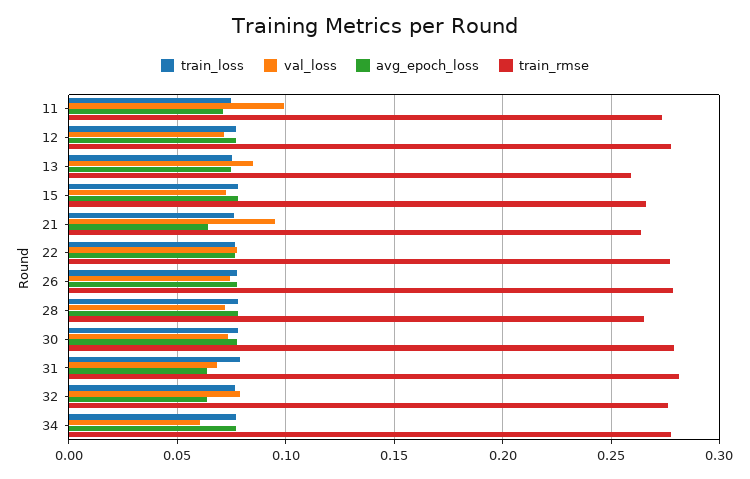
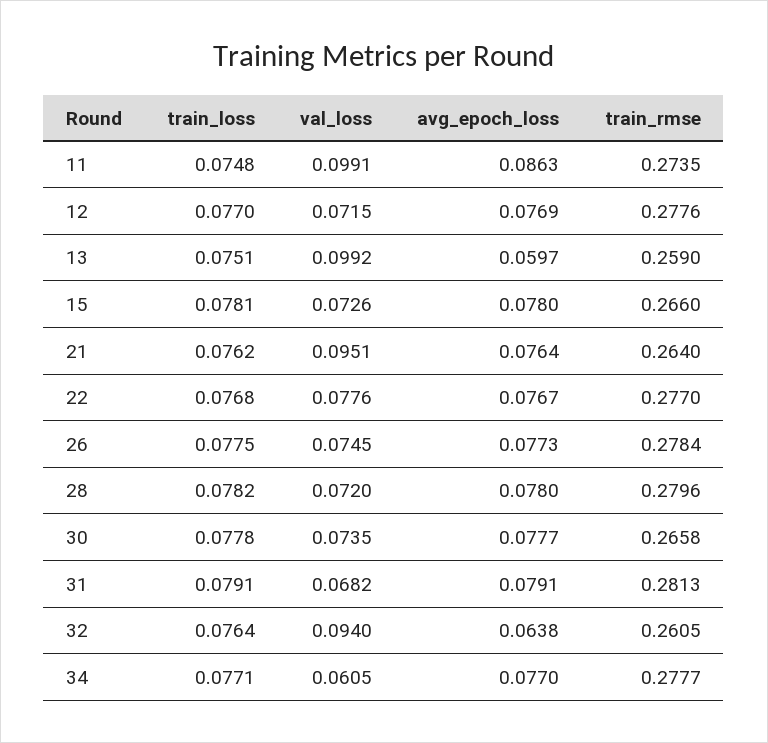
avg_epoch_loss, 11: 0.07 -> 0.0863
val_loss, 13: 0.085 -> 0.0992
avg_epoch_loss, 13: 0.075 -> 0.0597
avg_epoch_loss, 21: 0.065 -> 0.0764
train_rmse, 28: 0.265 -> 0.2796
train_rmse, 30: 0.28 -> 0.2658
avg_epoch_loss, 31: 0.065 -> 0.0791
val_loss, 32: 0.08 -> 0.094
train_rmse, 32: 0.275 -> 0.2605

